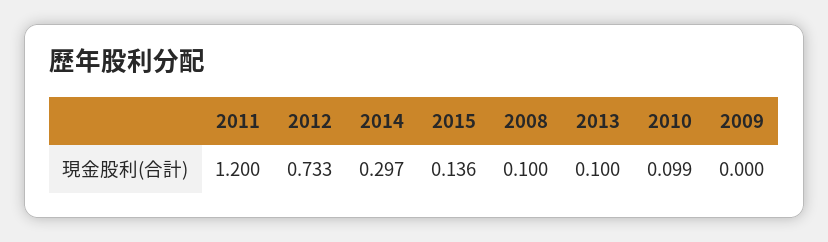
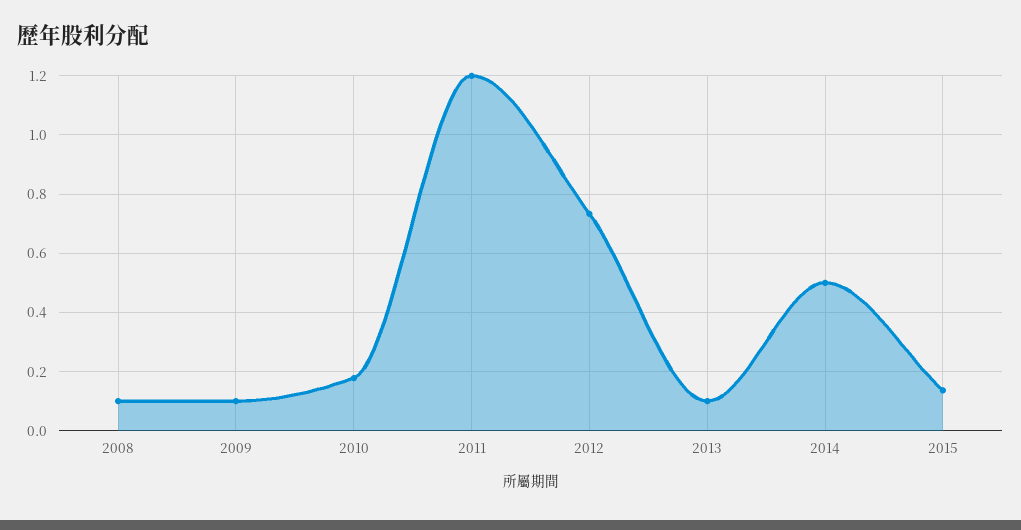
2014: 0.297 -> 0.5
2010: 0.099 -> 0.175
2009: 0 -> 0.1

